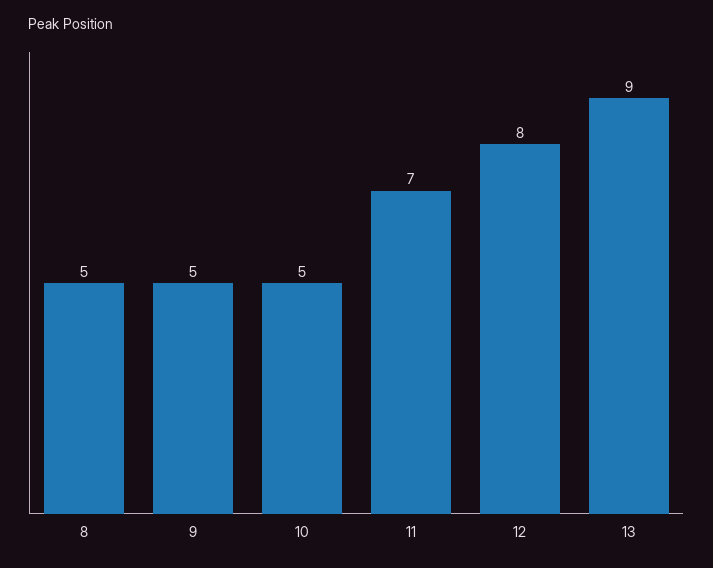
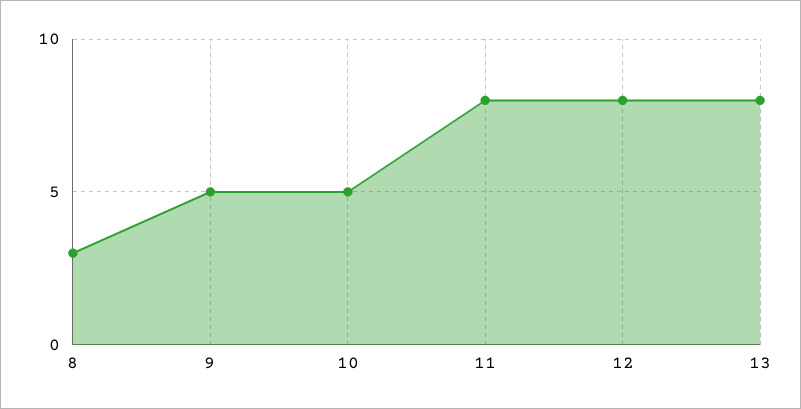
8: 5 -> 3
11: 7 -> 8
13: 9 -> 8

